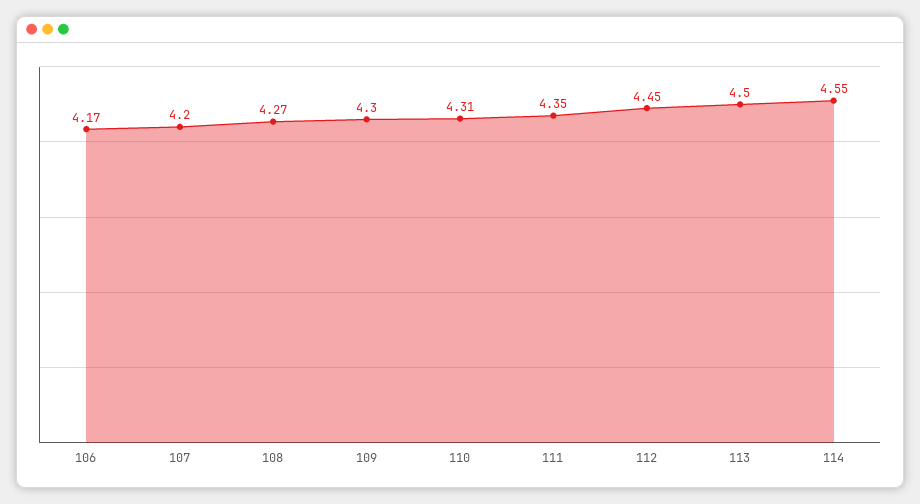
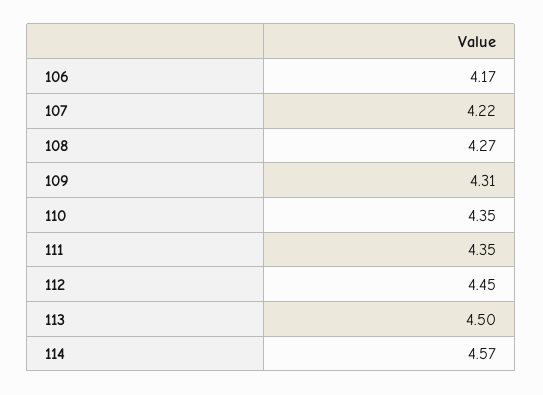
107: 4.2 -> 4.22
109: 4.3 -> 4.31
110: 4.31 -> 4.35
114: 4.55 -> 4.57

